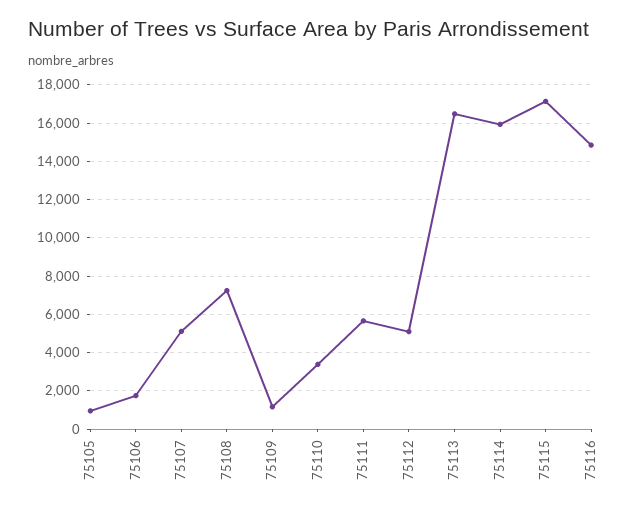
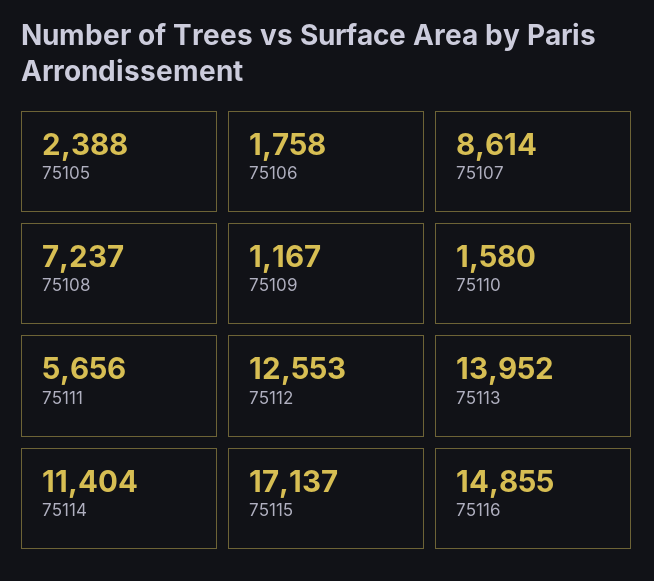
75105: 1000 -> 2388
75107: 5000 -> 8614
75110: 3500 -> 1580
75112: 5000 -> 12553
75113: 16500 -> 13952
75114: 16000 -> 11404

